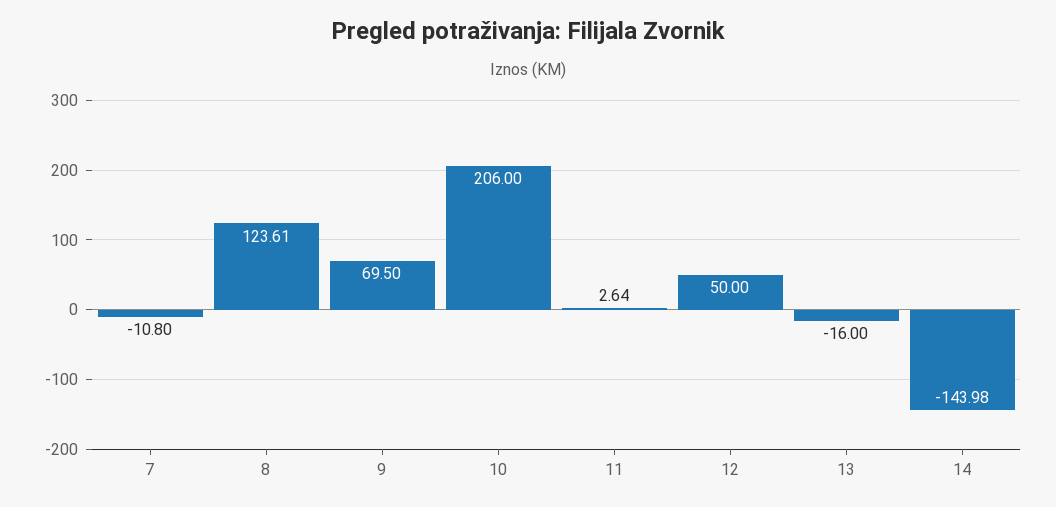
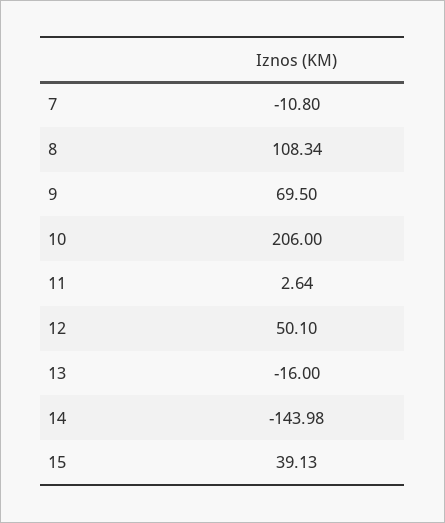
8: 123.61 -> 108.34
12: 50 -> 50.1
15: none -> 39.13

